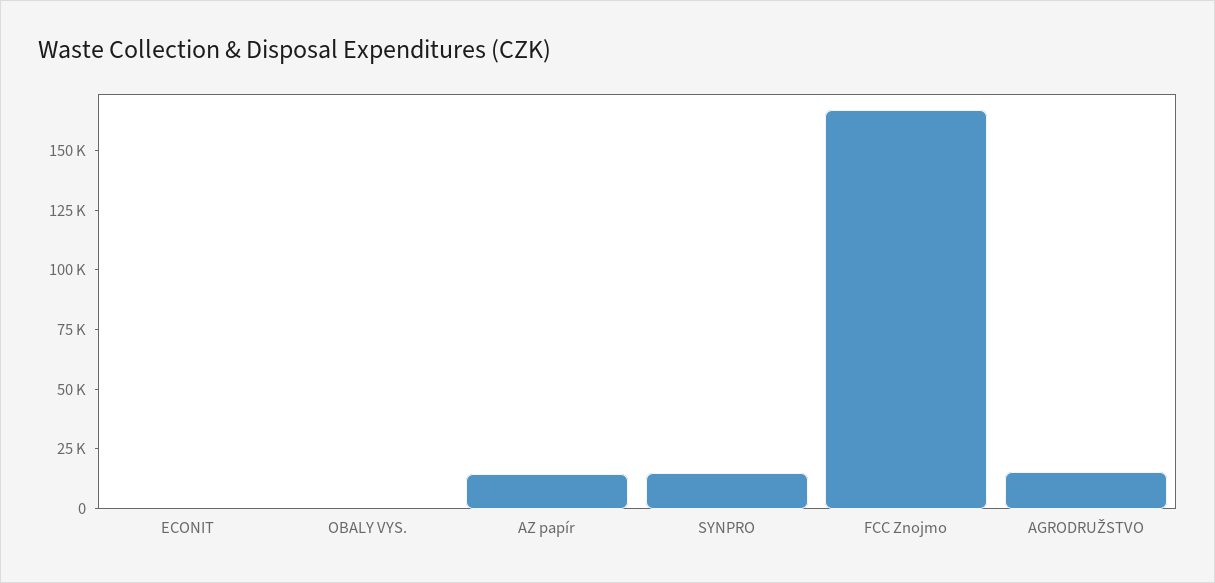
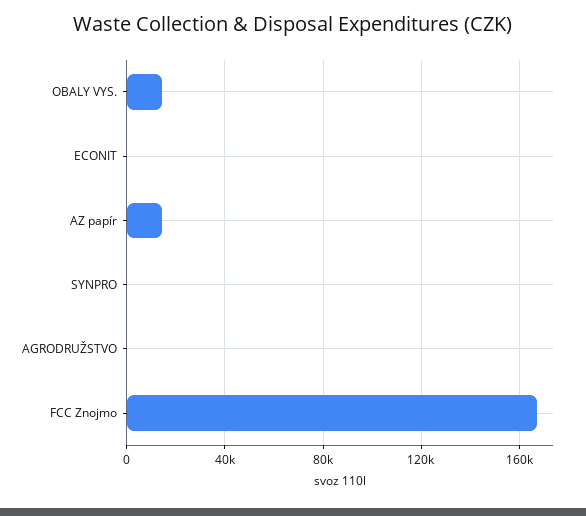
OBALY VYS.: 0 -> 15000
SYNPRO: 15000 -> 0
AGRODRUŽSTVO: 15000 -> 0

